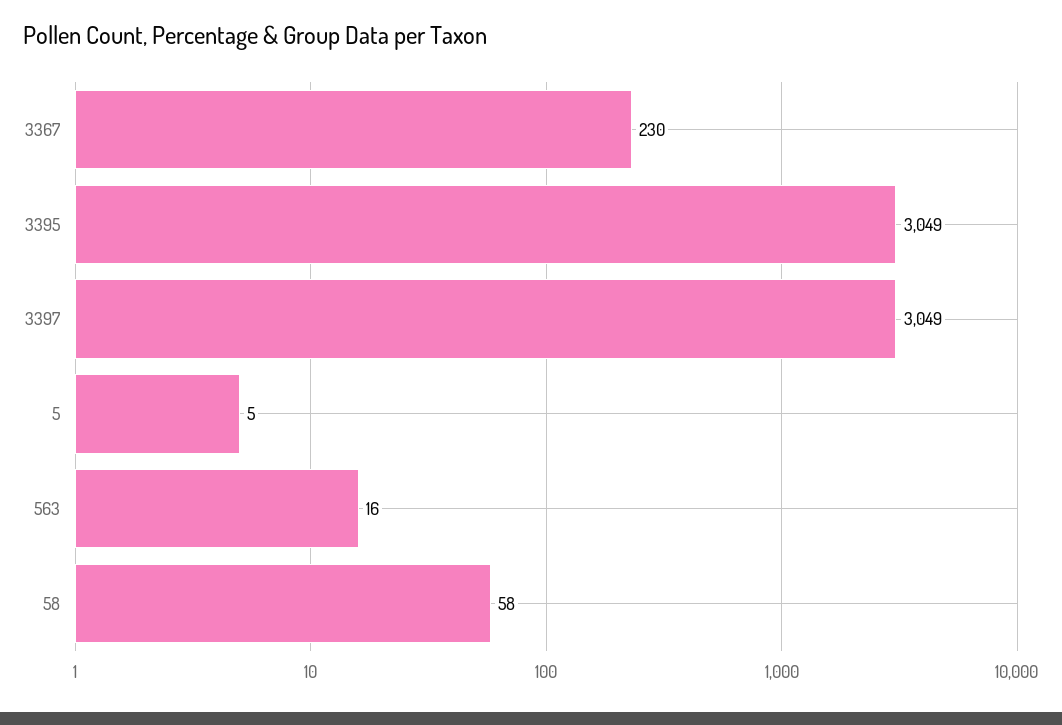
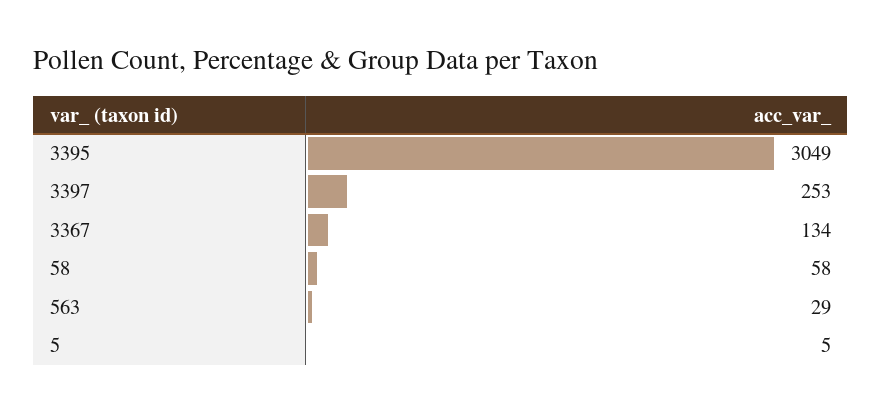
3367: 230 -> 134
3397: 3049 -> 253
563: 16 -> 29

